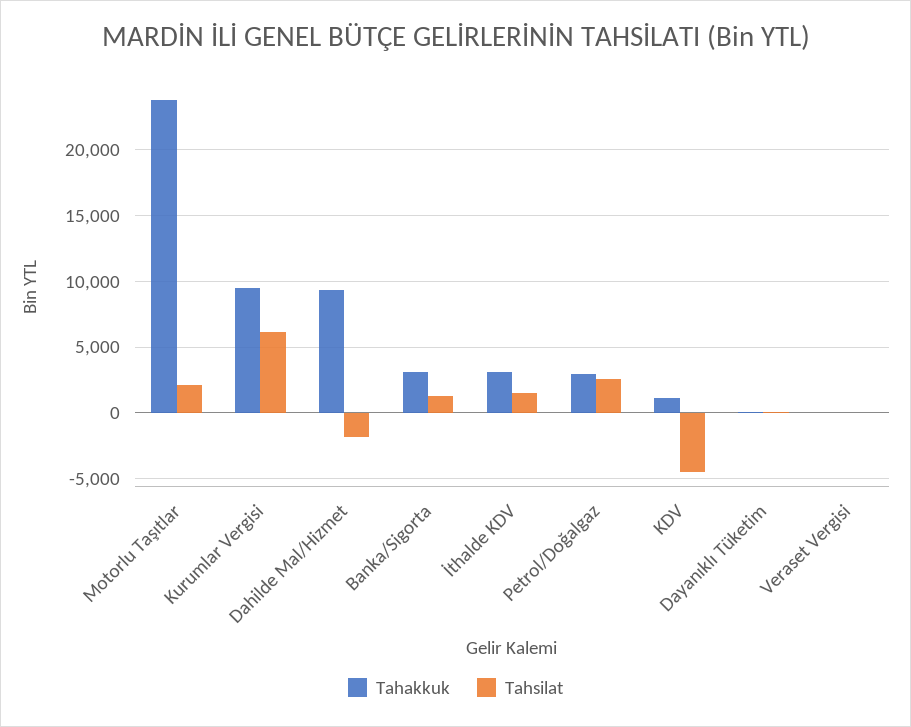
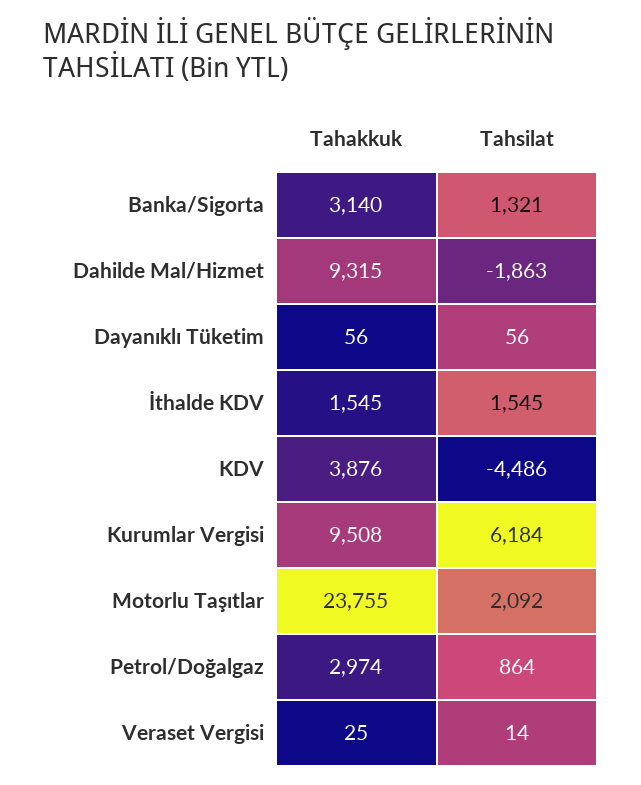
Tahakkuk, İthalde KDV: 3000 -> 1545
Tahsilat, Petrol/Doğalgaz: 2500 -> 864
Tahakkuk, KDV: 1000 -> 3876

